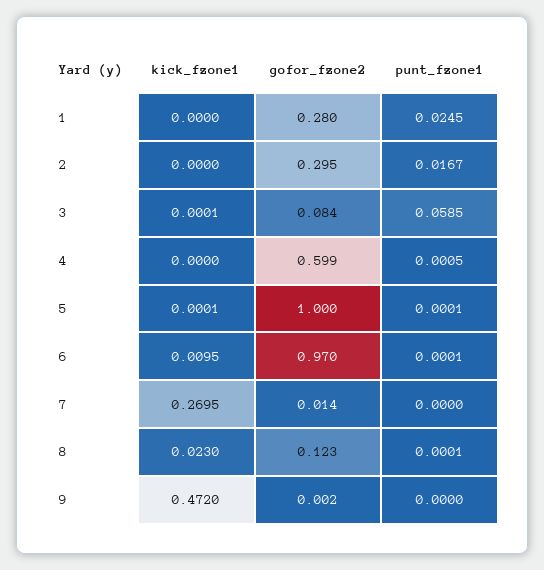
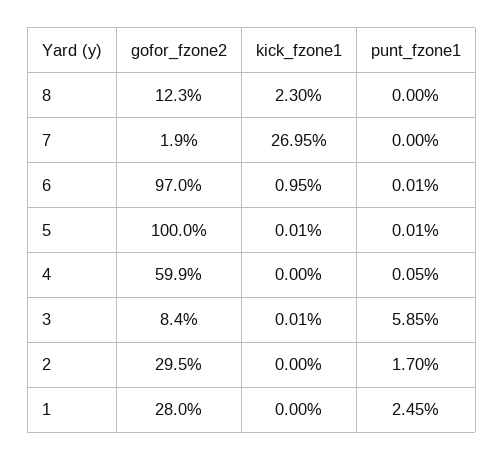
punt_fzone1, 2: 0.0167 -> 0.017
gofor_fzone2, 7: 0.014 -> 0.019
punt_fzone1, 8: 0.0001 -> 0
kick_fzone1, 9: 0.472 -> none
gofor_fzone2, 9: 0.002 -> none
punt_fzone1, 9: 0 -> none

